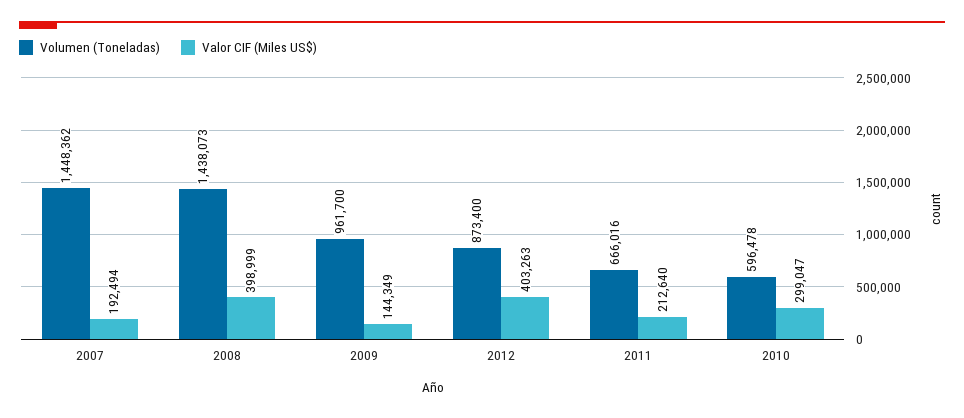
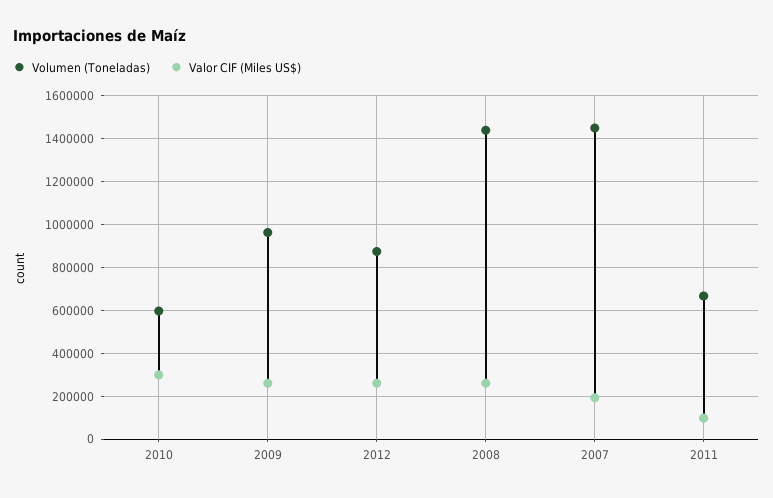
Valor CIF (Miles US$), 2008: 398999 -> 250000
Valor CIF (Miles US$), 2009: 144349 -> 250000
Valor CIF (Miles US$), 2012: 403263 -> 250000
Valor CIF (Miles US$), 2011: 212640 -> 100000

